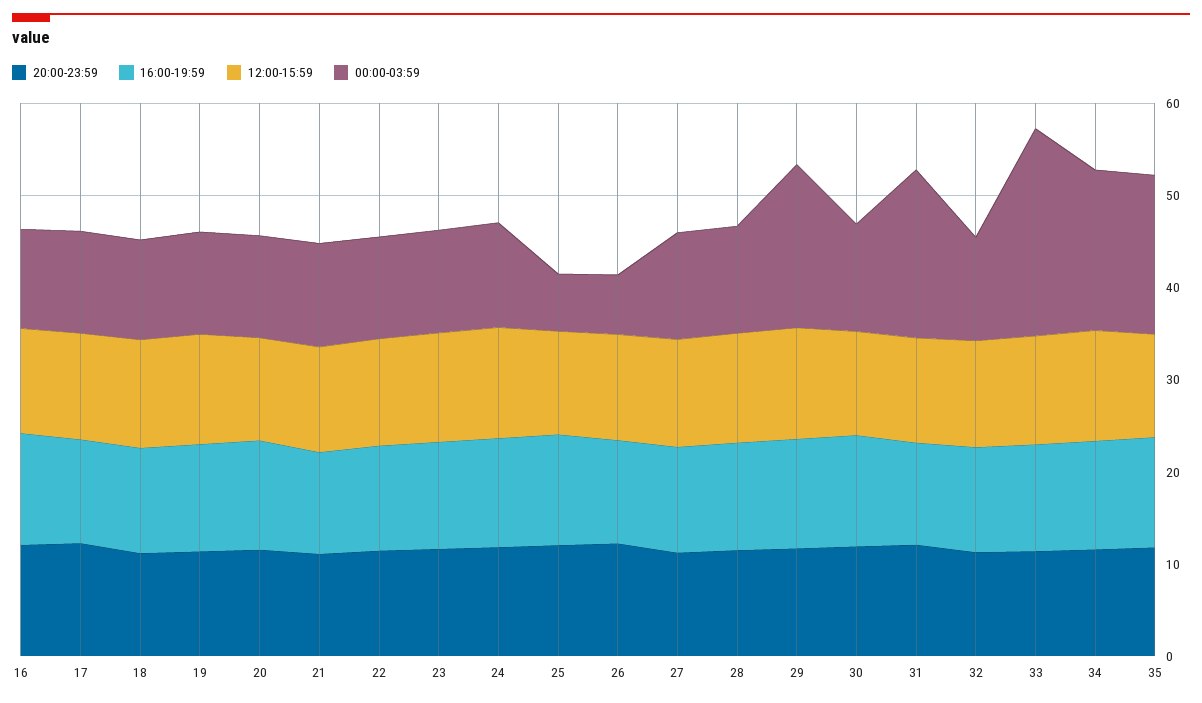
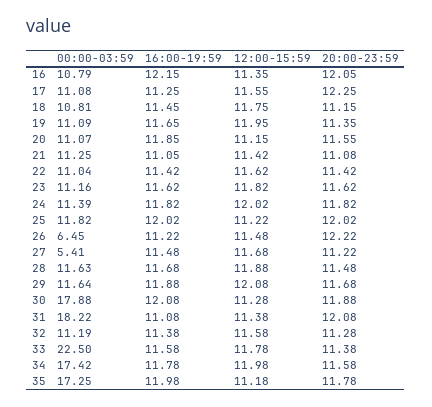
00:00-03:59, 25: 6 -> 11.82
00:00-03:59, 27: 12 -> 5.41
00:00-03:59, 29: 18 -> 11.64
00:00-03:59, 30: 12 -> 17.88

